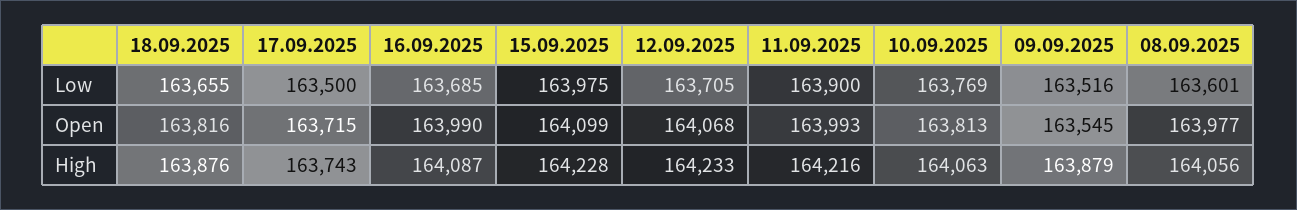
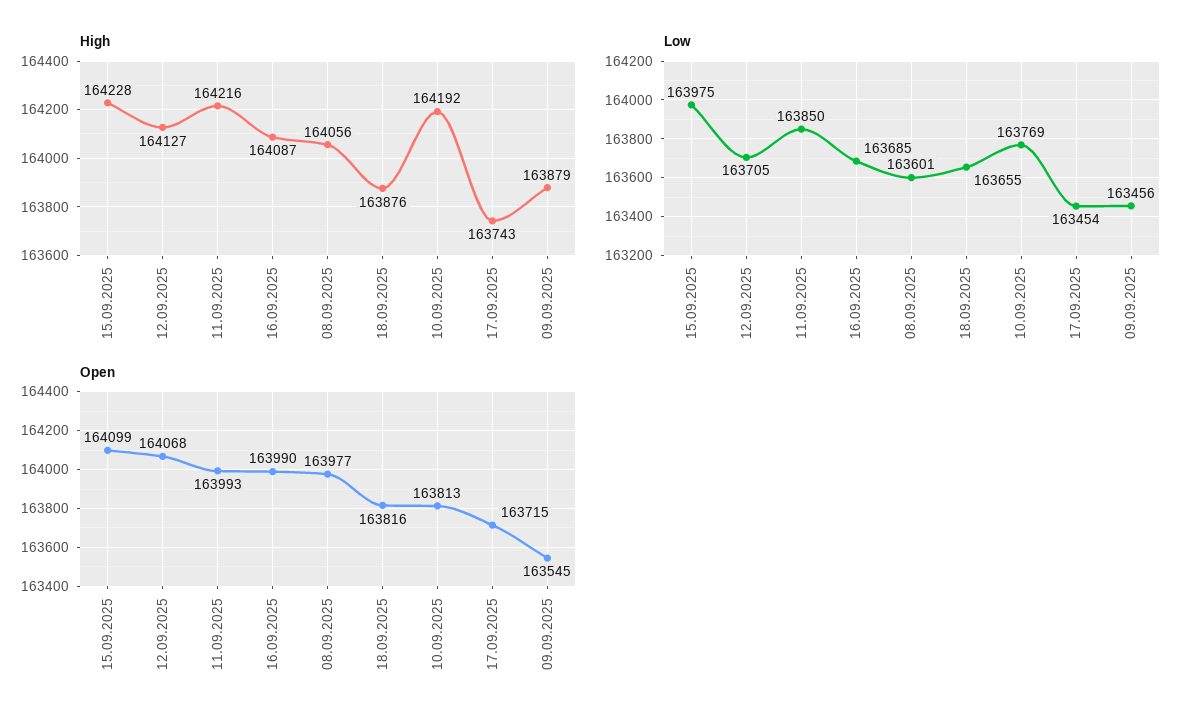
Low, 17.09.2025: 163500 -> 163454
Low, 11.09.2025: 163900 -> 163850
Low, 09.09.2025: 163516 -> 163456
High, 12.09.2025: 164233 -> 164127
High, 10.09.2025: 164063 -> 164192

